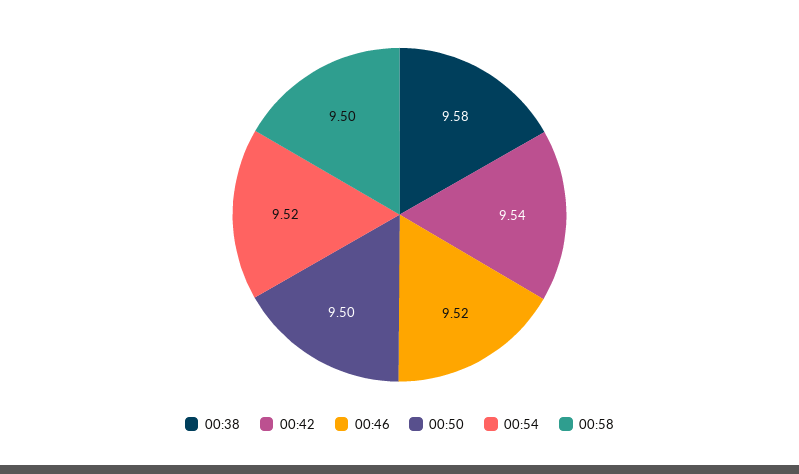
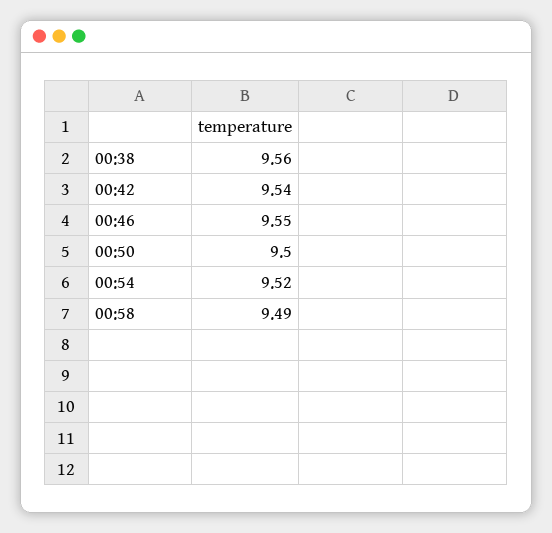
00:38: 9.58 -> 9.56
00:46: 9.52 -> 9.55
00:58: 9.5 -> 9.49

